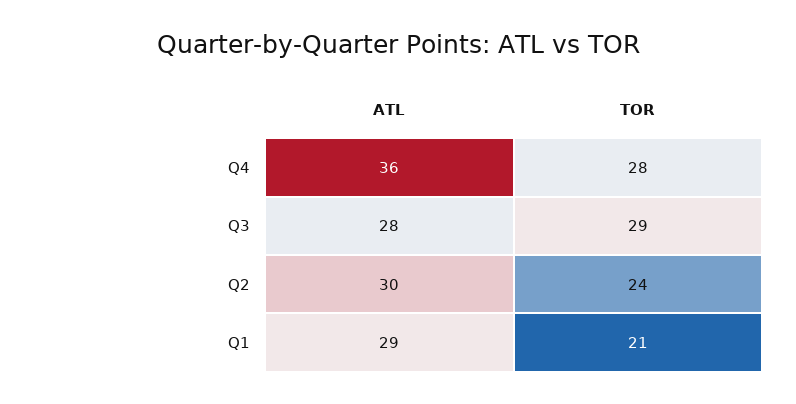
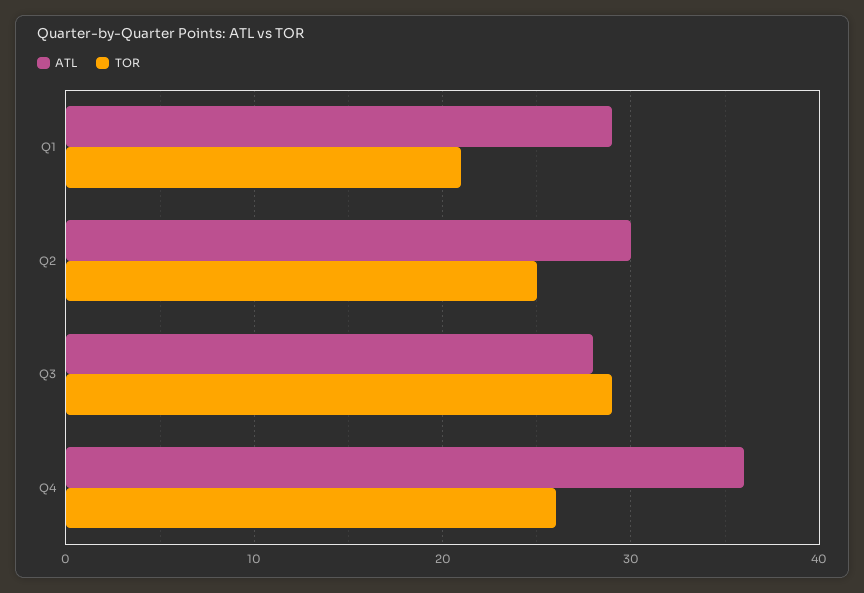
TOR, Q4: 28 -> 26
TOR, Q2: 24 -> 25

